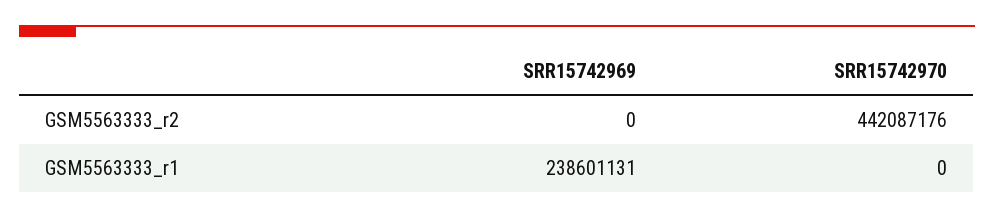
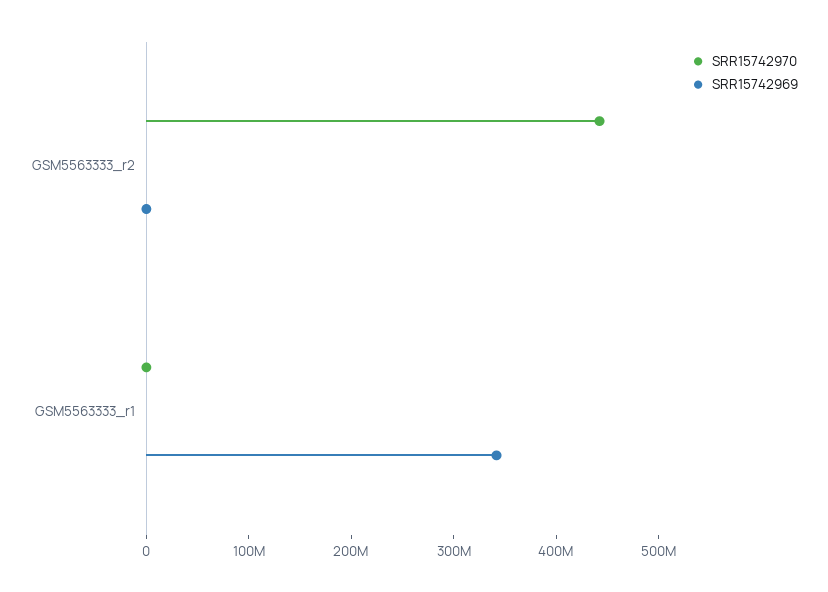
SRR15742969, GSM5563333_r1: 238601131 -> 340000000

